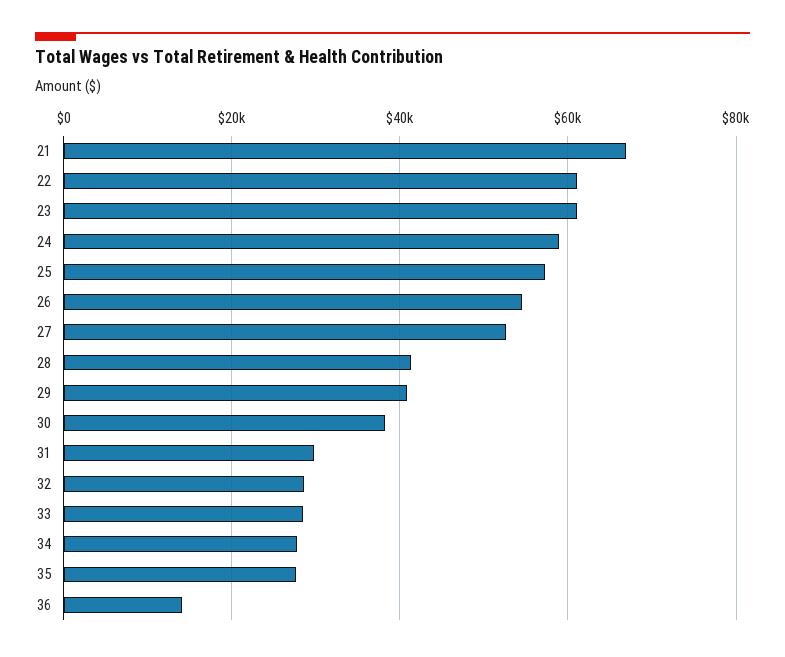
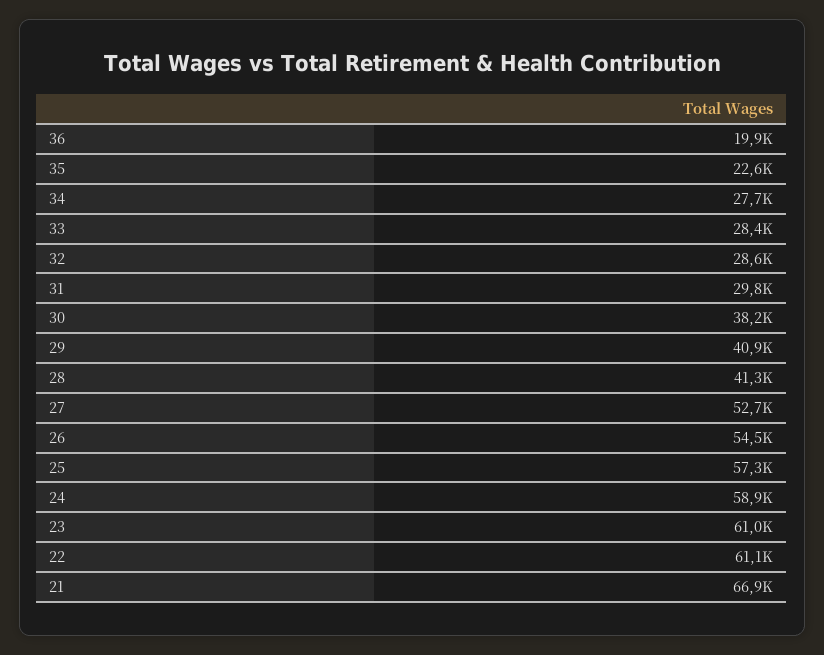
35: 28000 -> 22600
36: 14000 -> 19900

